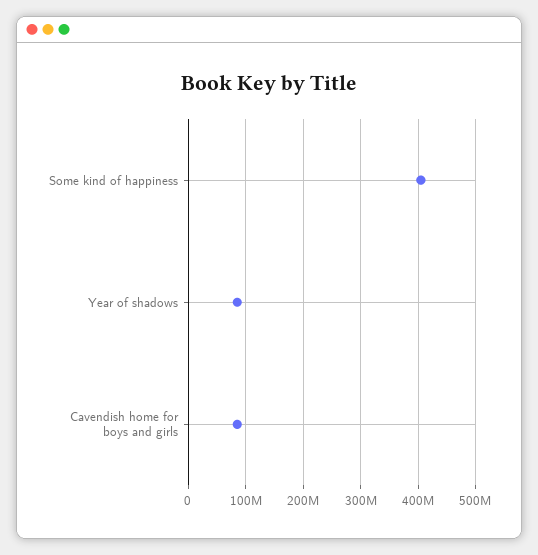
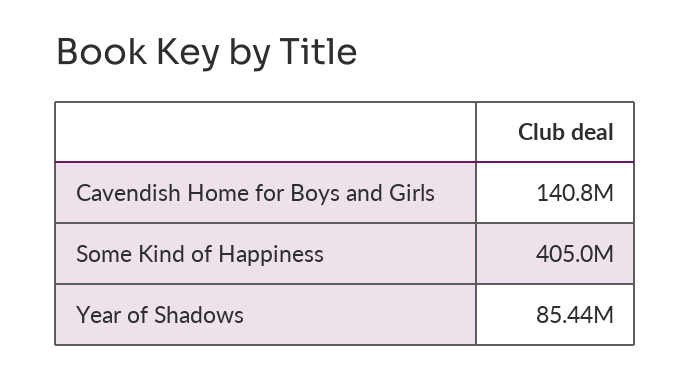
Cavendish home for boys and girls: 80000000 -> 140800000

